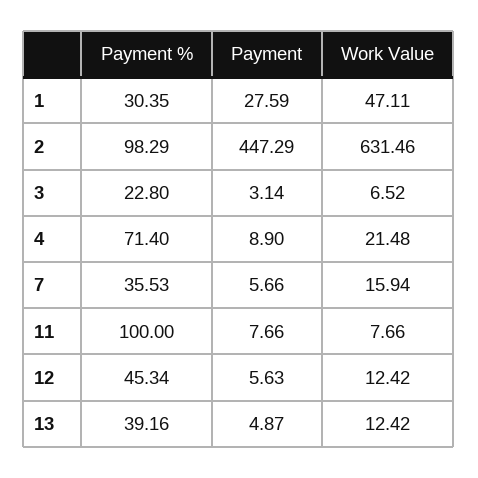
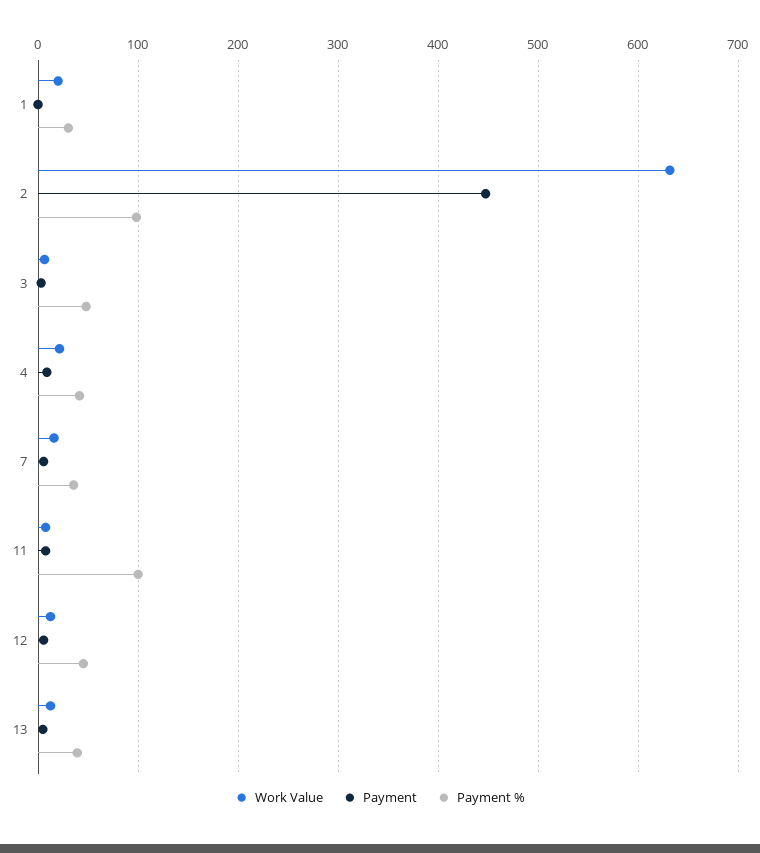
Payment, 1: 27.59 -> 0
Work Value, 1: 47.11 -> 20
Payment %, 3: 22.8 -> 50
Payment %, 4: 71.4 -> 40

